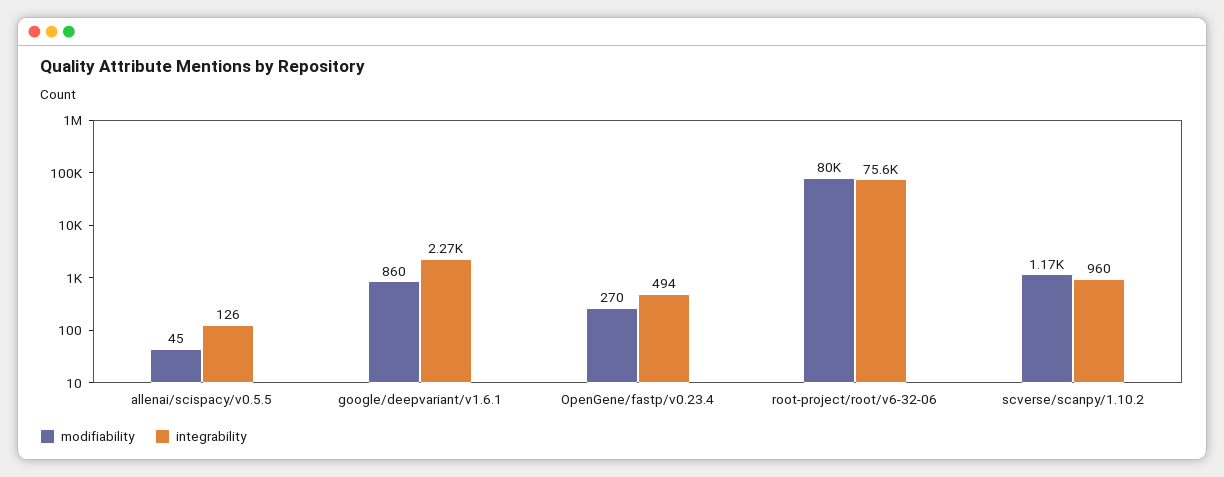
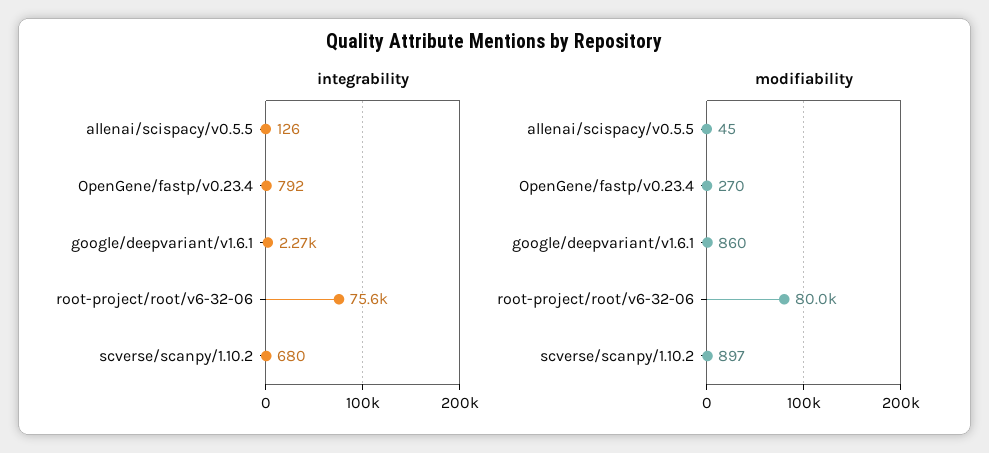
integrability, OpenGene/fastp/v0.23.4: 494 -> 792
modifiability, scverse/scanpy/1.10.2: 1170 -> 897
integrability, scverse/scanpy/1.10.2: 960 -> 680

